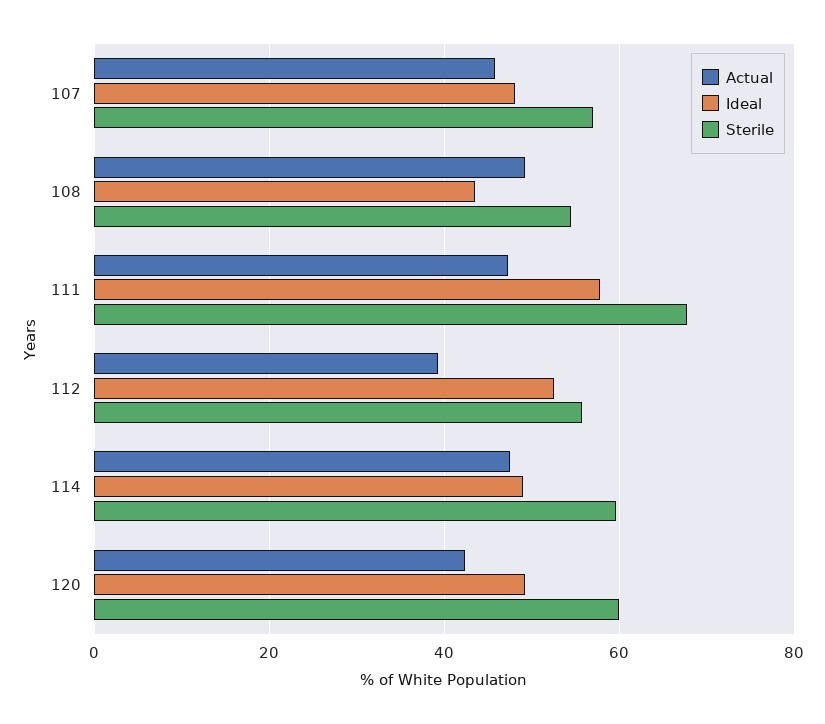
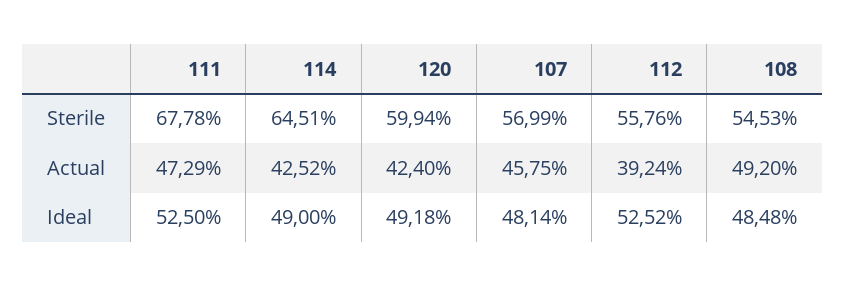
Ideal, 108: 44 -> 48.48
Ideal, 111: 58 -> 52.5
Actual, 114: 48 -> 42.52
Sterile, 114: 60 -> 64.51

